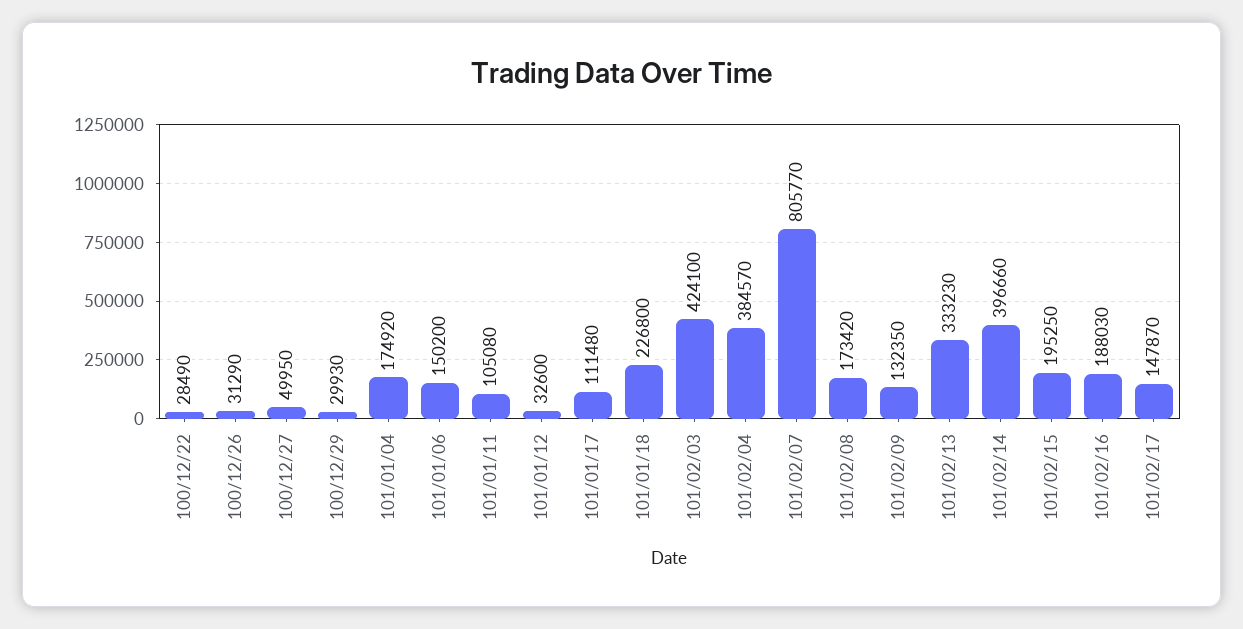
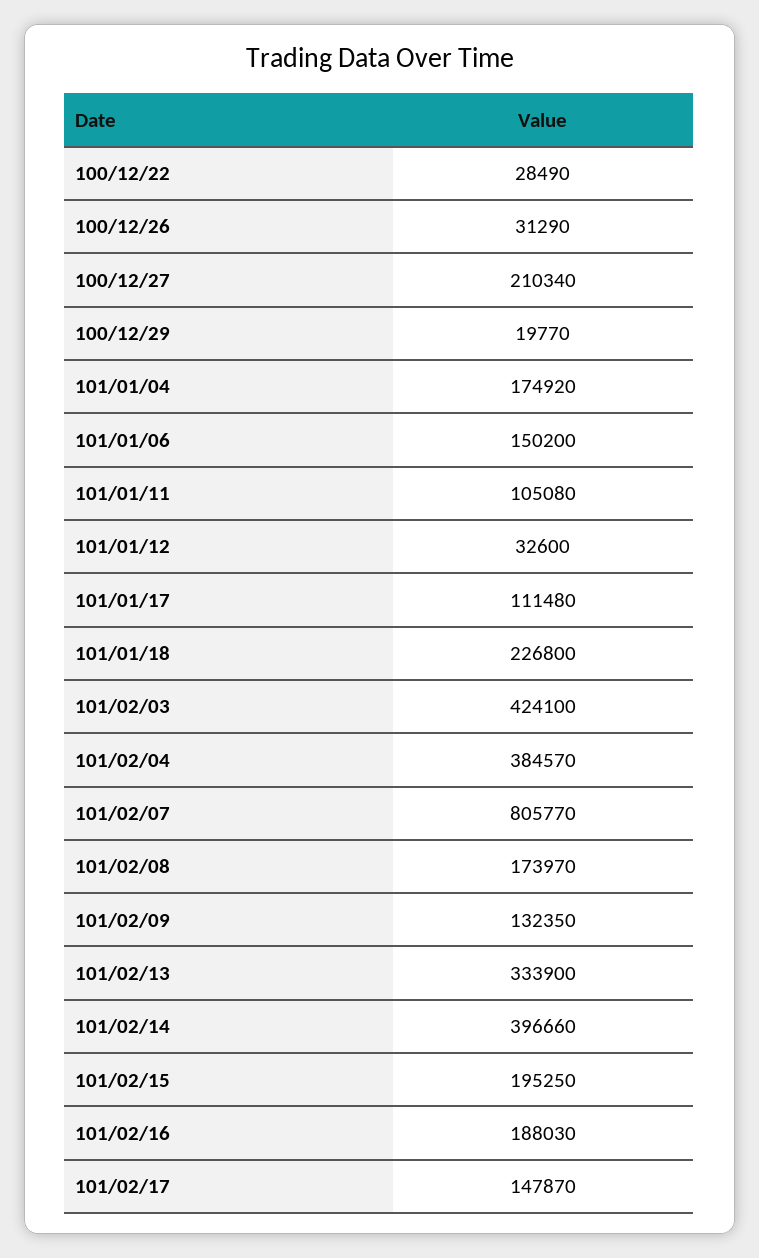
100/12/27: 49950 -> 210340
100/12/29: 29930 -> 19770
101/02/08: 173420 -> 173970
101/02/13: 333230 -> 333900

